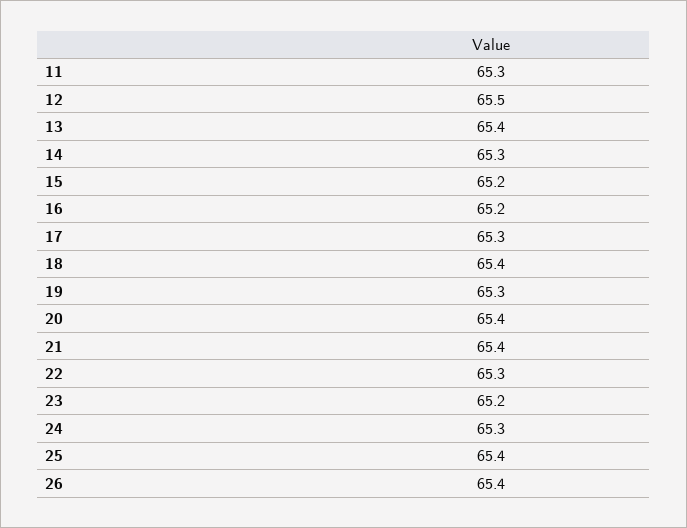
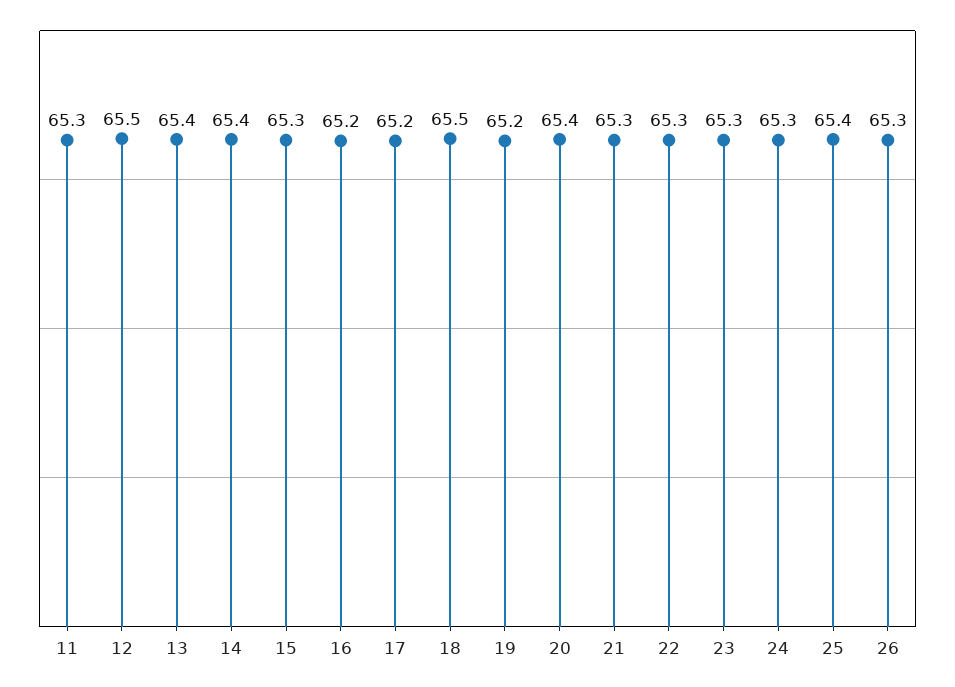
14: 65.3 -> 65.4
15: 65.2 -> 65.3
17: 65.3 -> 65.2
18: 65.4 -> 65.5
19: 65.3 -> 65.2
21: 65.4 -> 65.3
23: 65.2 -> 65.3
26: 65.4 -> 65.3

